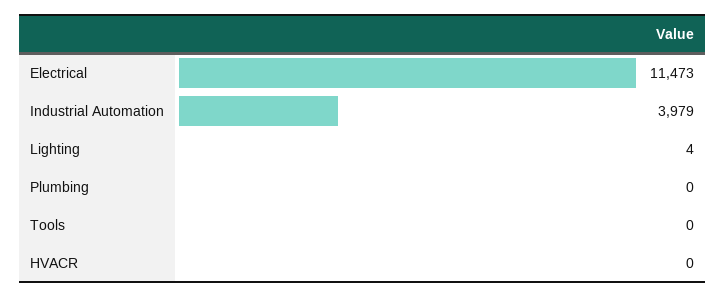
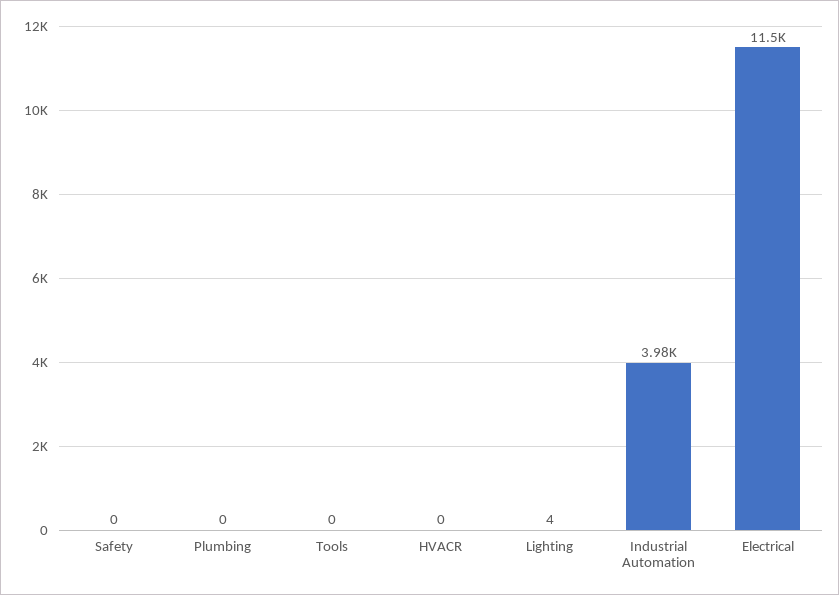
Safety: none -> 0

